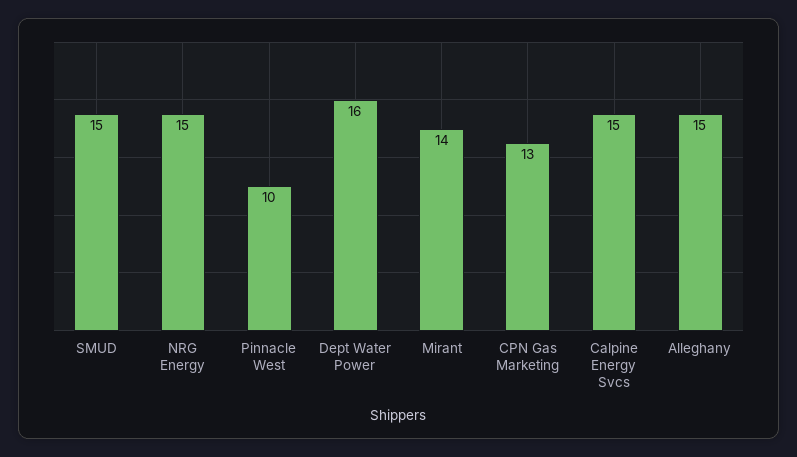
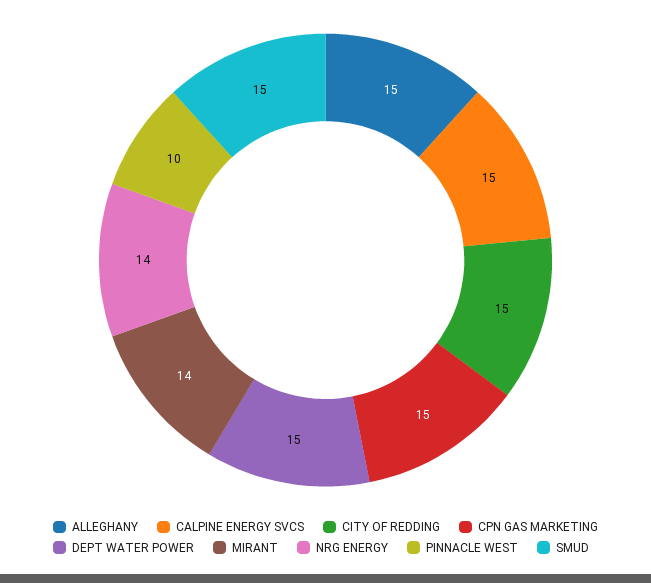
NRG Energy: 15 -> 14
Dept Water Power: 16 -> 15
CPN Gas Marketing: 13 -> 15
CITY OF REDDING: none -> 15

